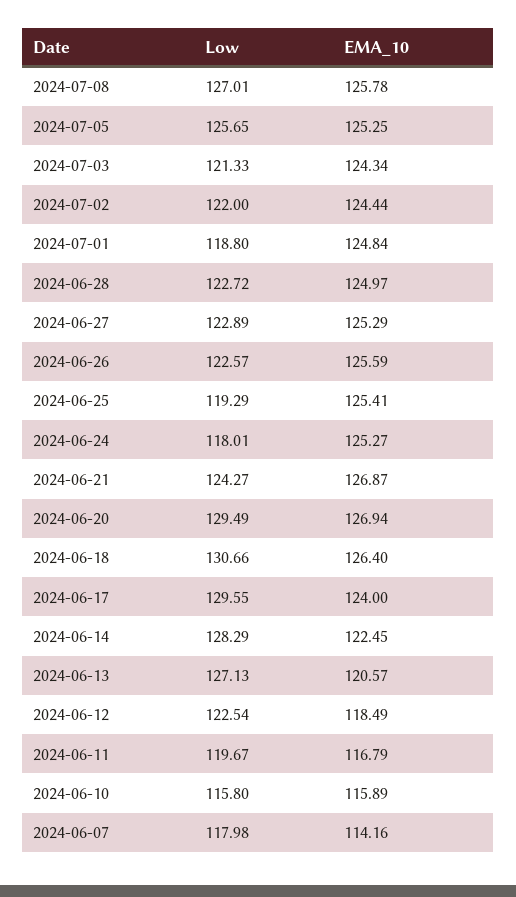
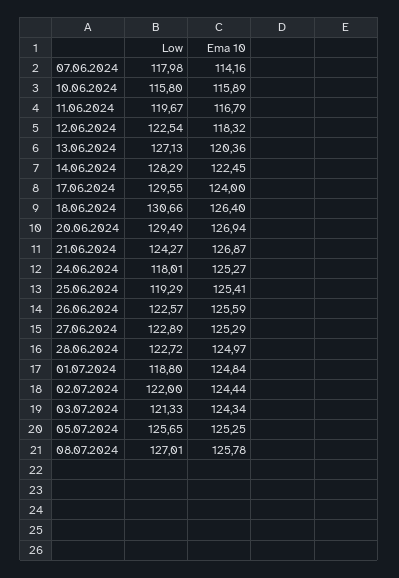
EMA_10, 2024-06-13: 120.57 -> 120.36
EMA_10, 2024-06-12: 118.49 -> 118.32

